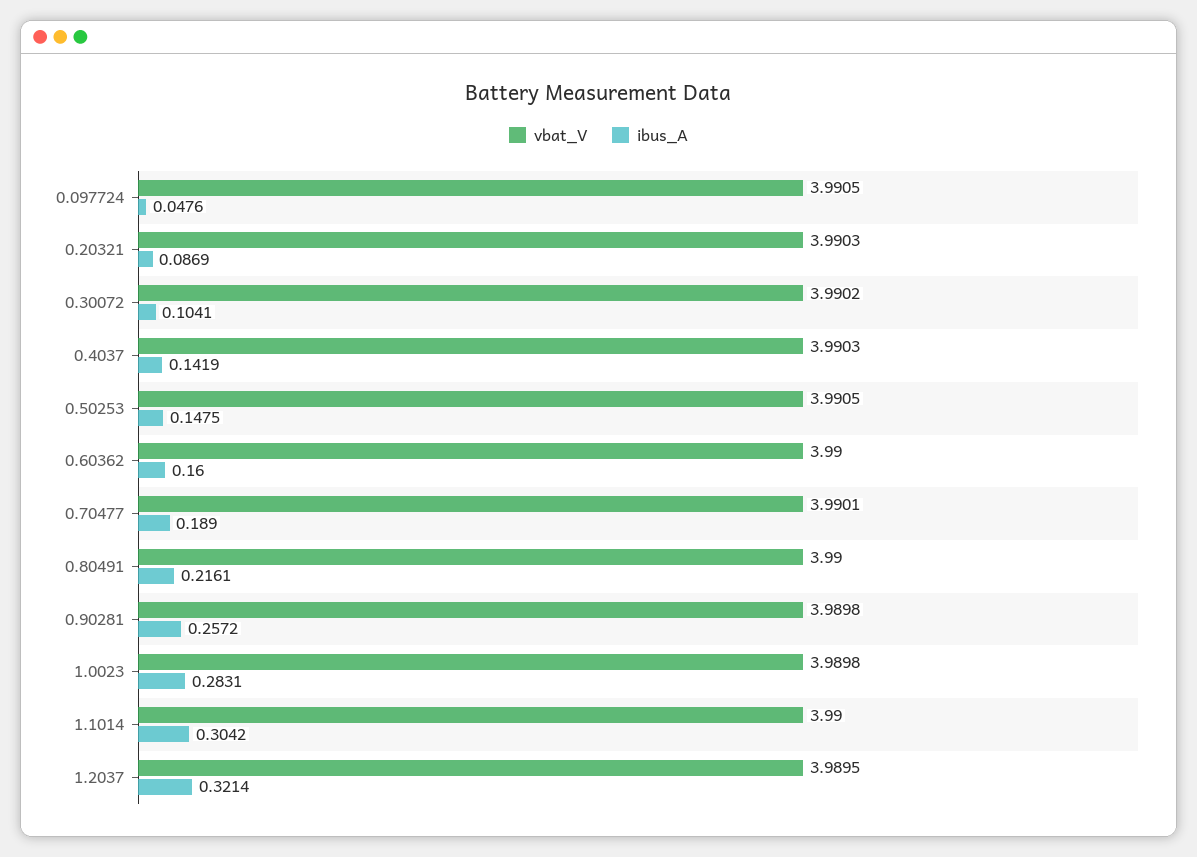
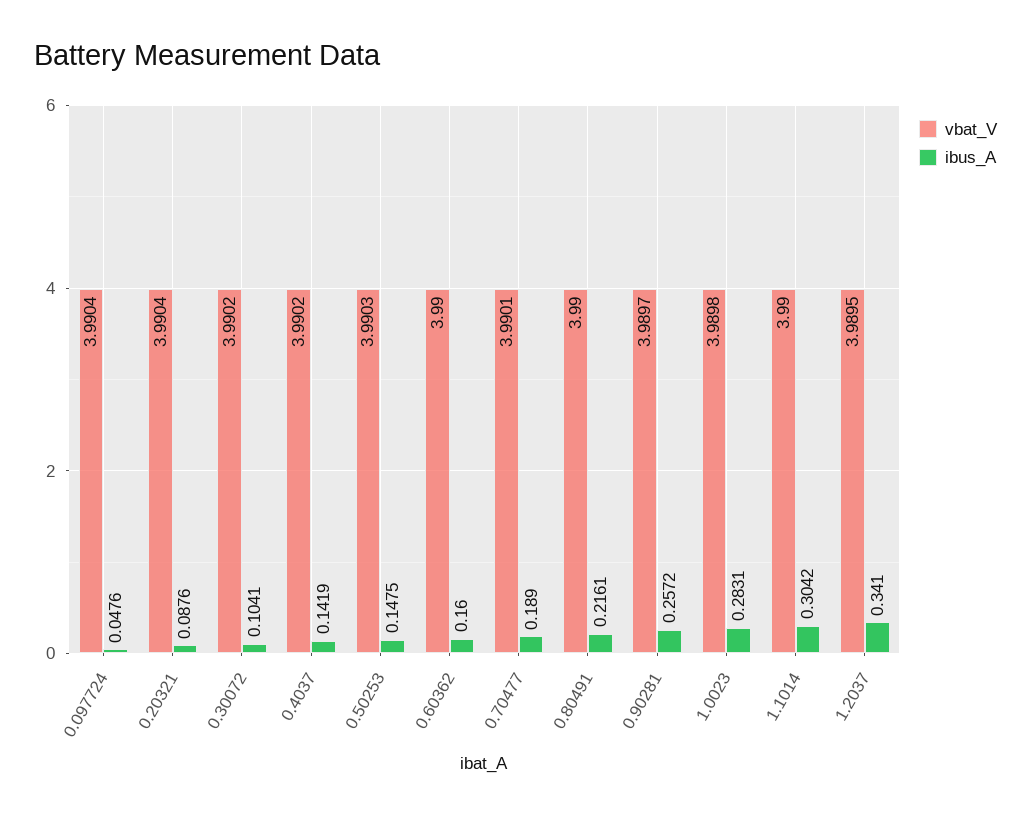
vbat_V, 0.097724: 3.9905 -> 3.9904
vbat_V, 0.20321: 3.9903 -> 3.9904
ibus_A, 0.20321: 0.0869 -> 0.0876
vbat_V, 0.4037: 3.9903 -> 3.9902
vbat_V, 0.50253: 3.9905 -> 3.9903
vbat_V, 0.90281: 3.9898 -> 3.9897
ibus_A, 1.2037: 0.3214 -> 0.341

